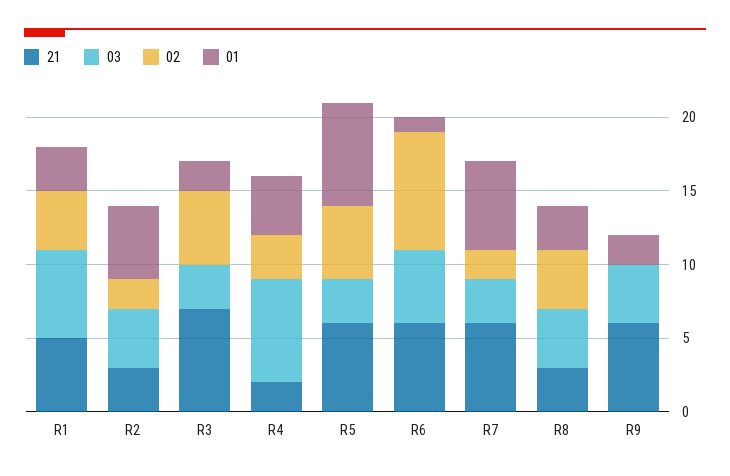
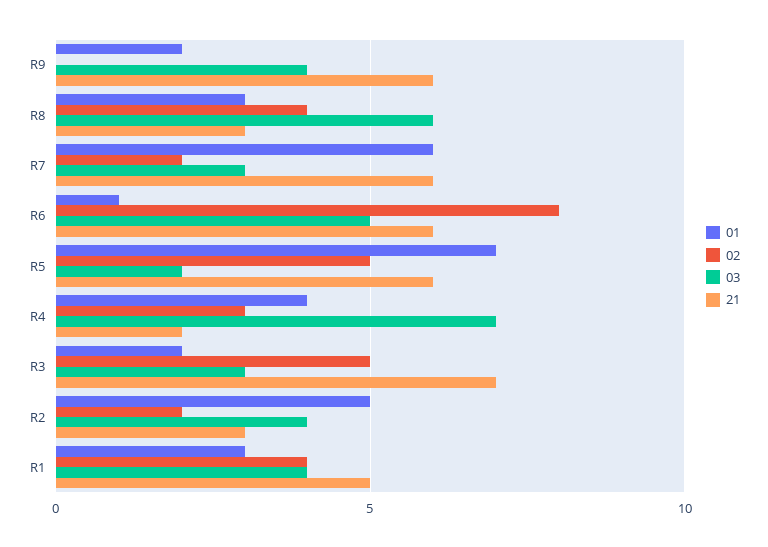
03, R1: 6 -> 4
03, R5: 3 -> 2
03, R8: 4 -> 6

